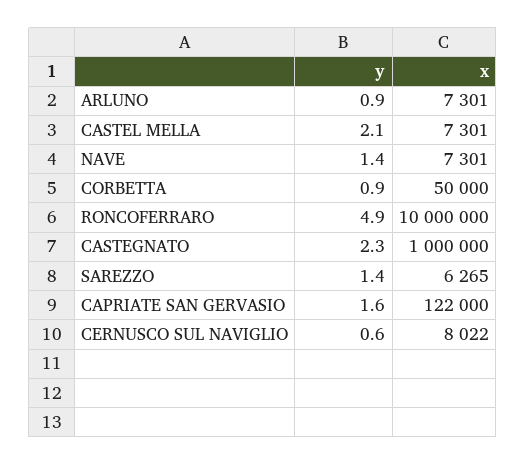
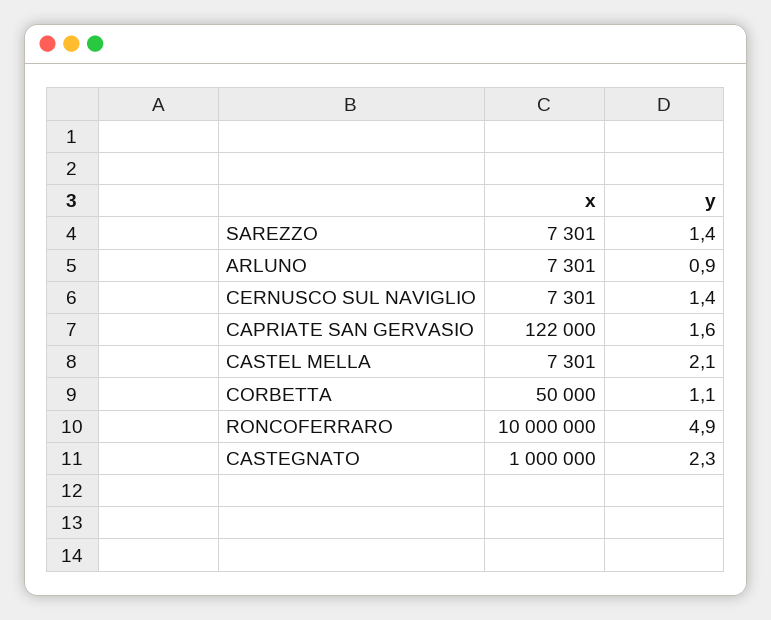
y, NAVE: 1.4 -> none
x, NAVE: 7301 -> none
y, CORBETTA: 0.9 -> 1.1
x, SAREZZO: 6265 -> 7301
y, CERNUSCO SUL NAVIGLIO: 0.6 -> 1.4
x, CERNUSCO SUL NAVIGLIO: 8022 -> 7301

